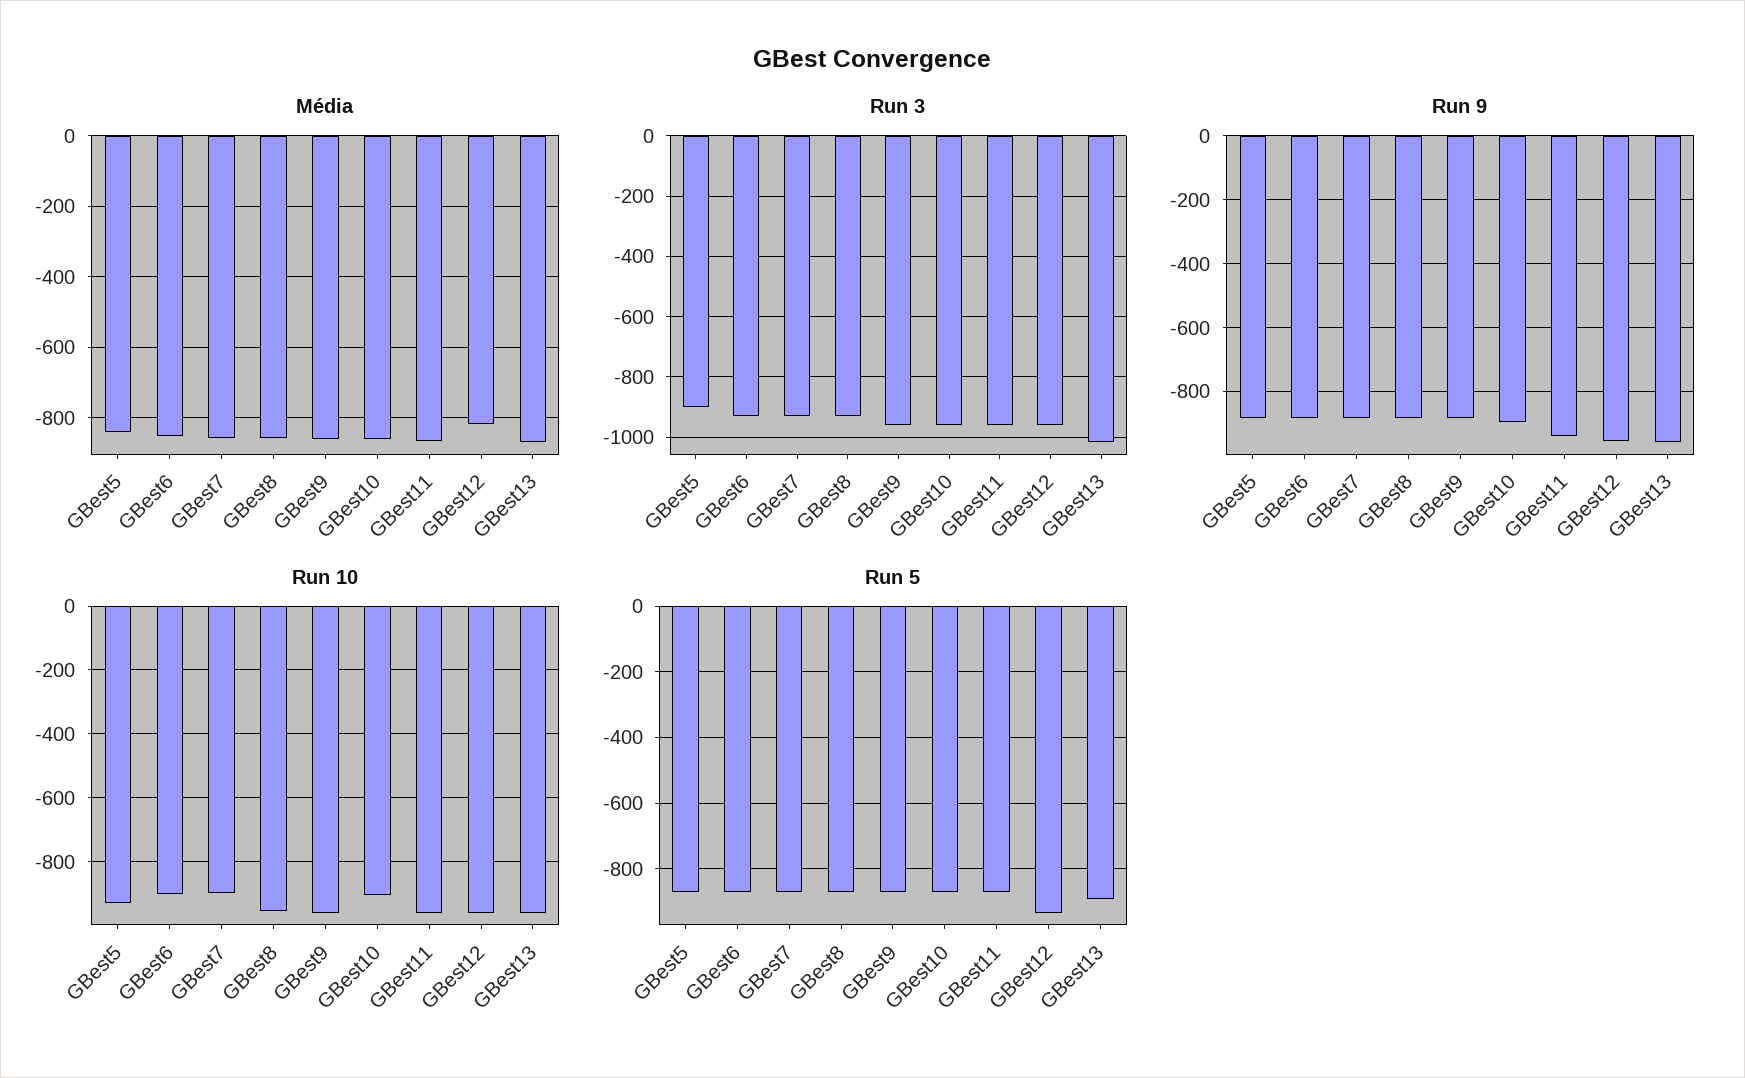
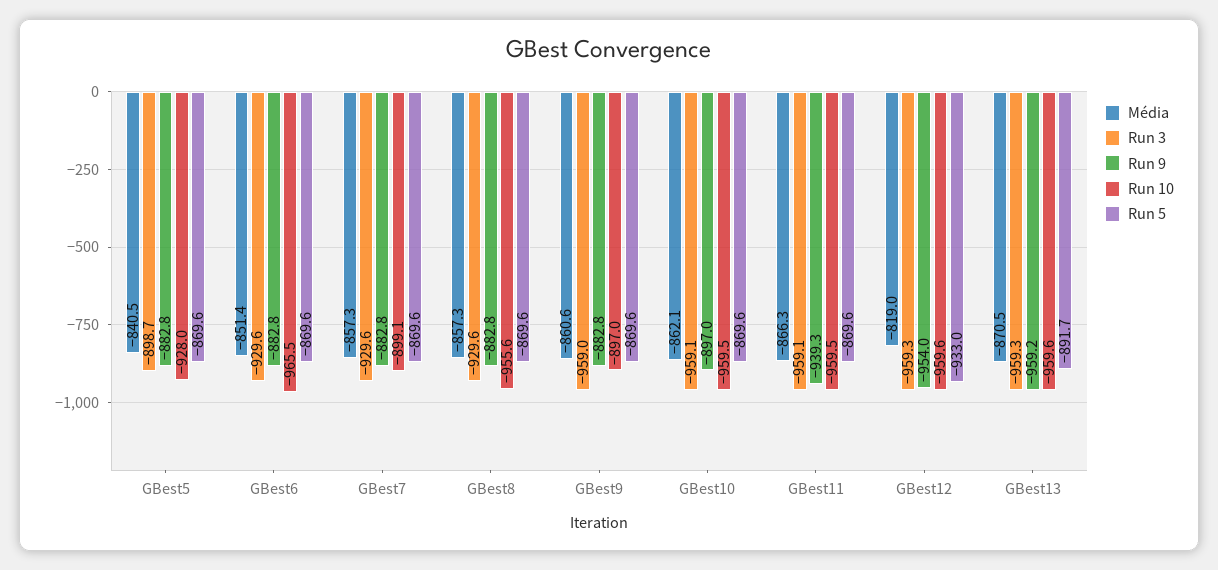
Run 3, GBest13: -1020 -> -959.3
Run 10, GBest6: -900 -> -965.5
Run 10, GBest9: -960 -> -897
Run 10, GBest10: -900 -> -959.5

